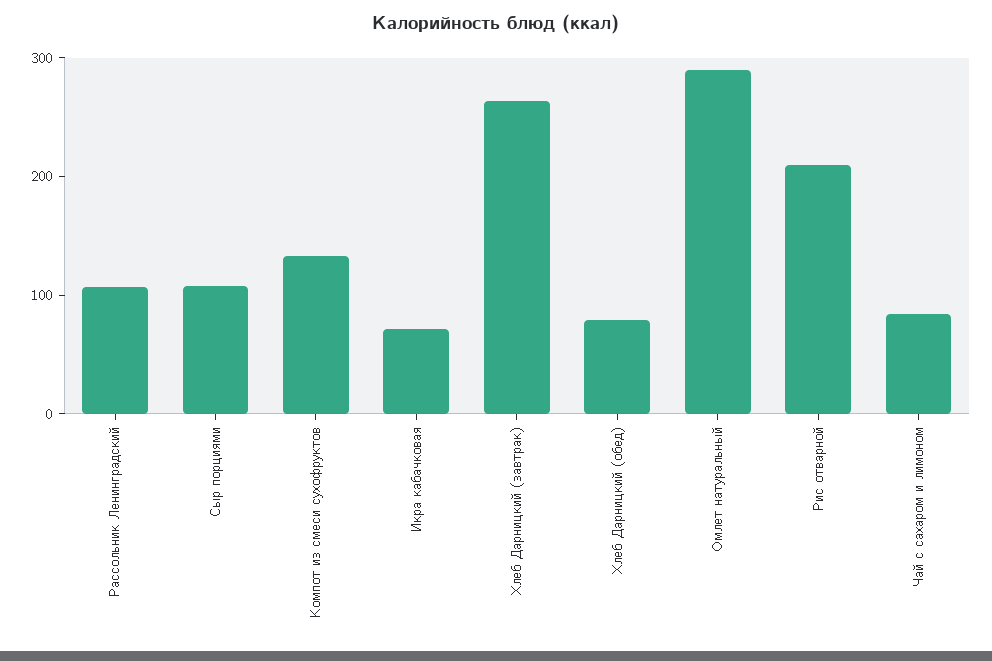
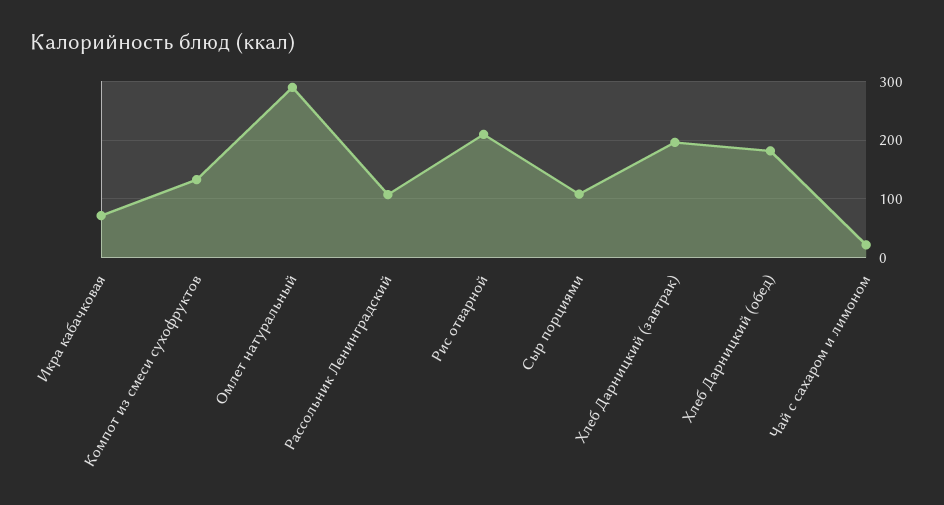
Хлеб Дарницкий (завтрак): 260 -> 200
Хлеб Дарницкий (обед): 80 -> 180
Чай с сахаром и лимоном: 80 -> 20

